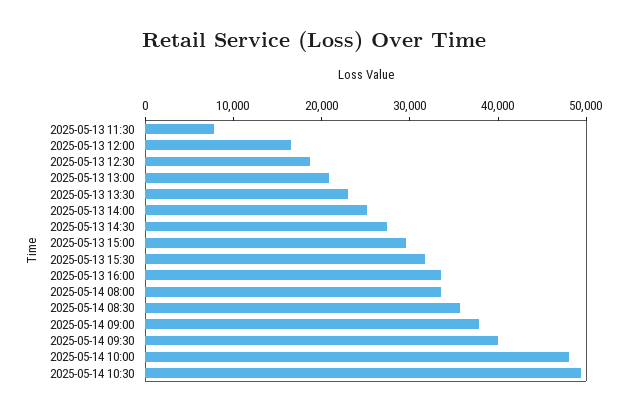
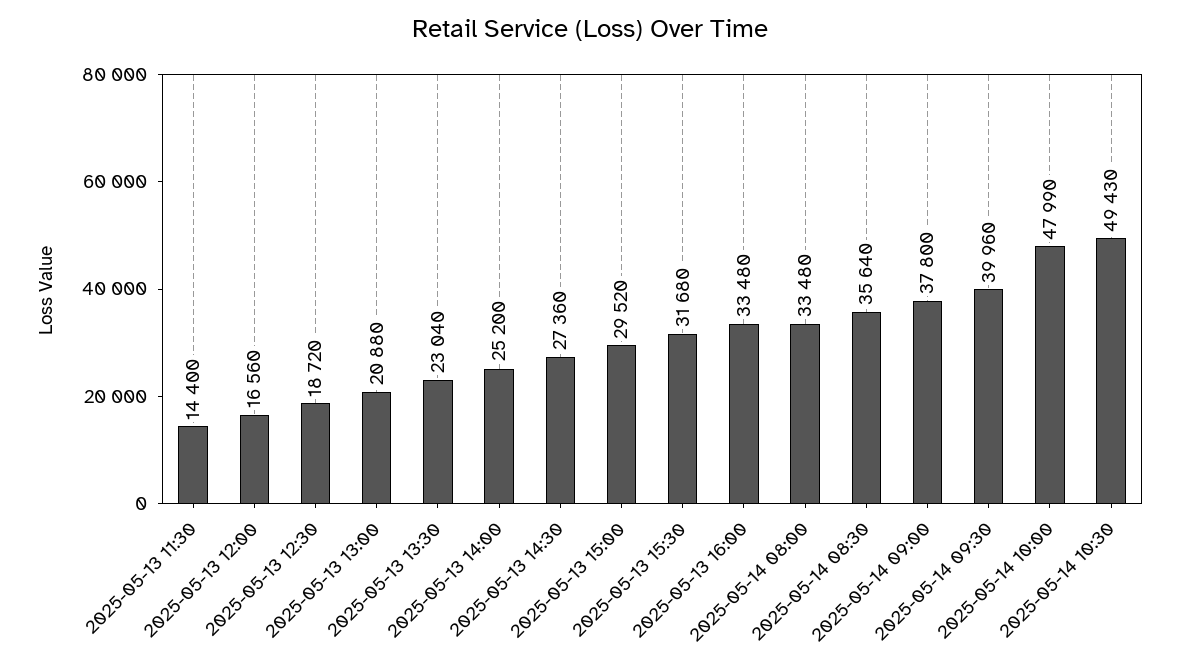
2025-05-13 11:30: 8000 -> 14400

